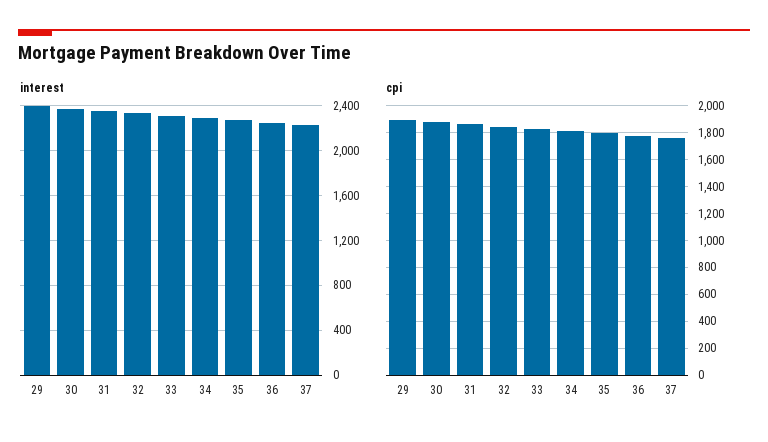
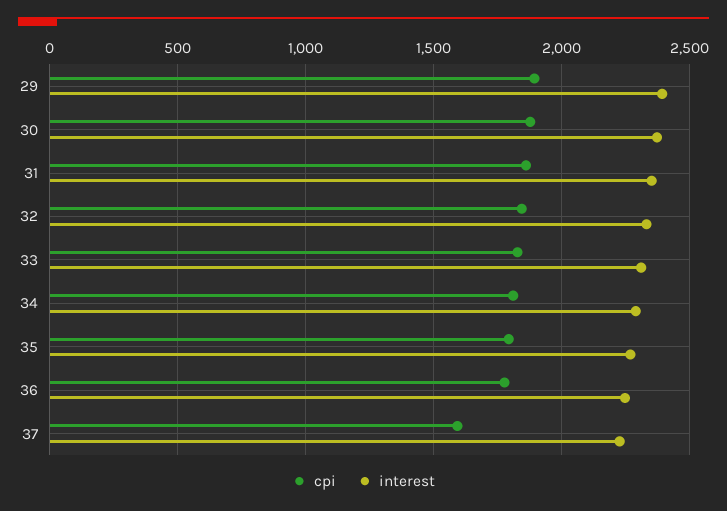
cpi, 37: 1750 -> 1600

